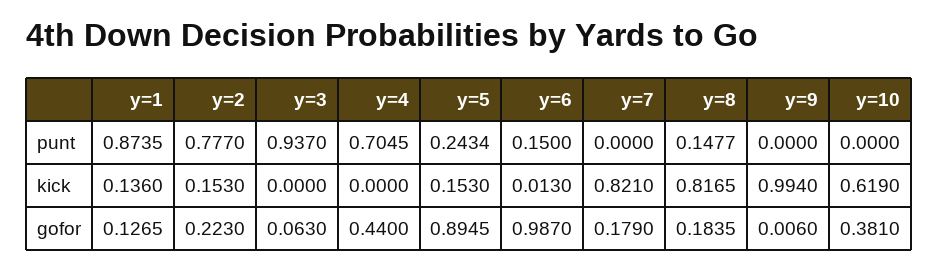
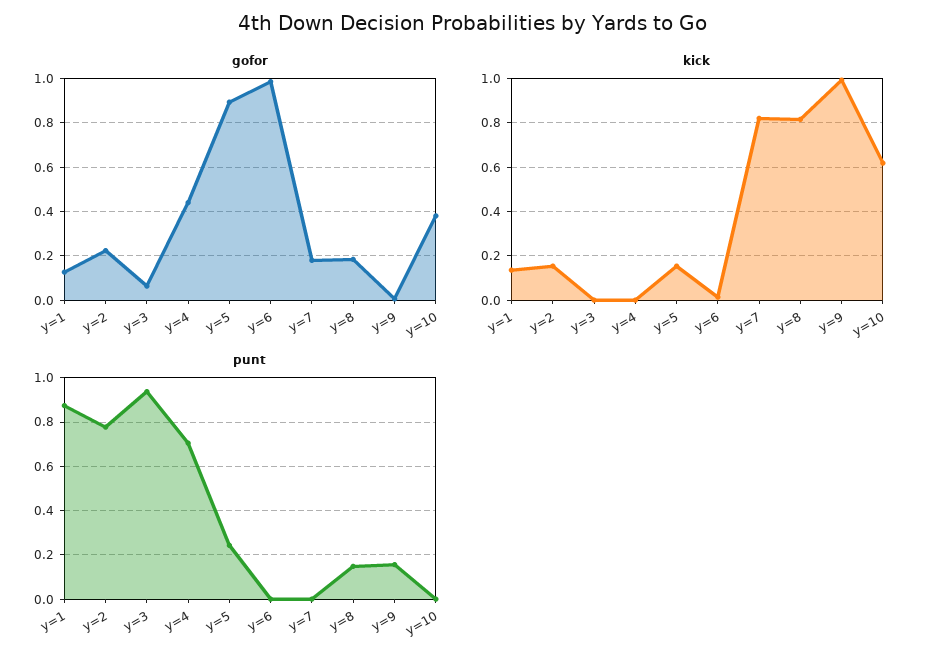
punt, y=6: 0.15 -> 0
punt, y=9: 0 -> 0.15

